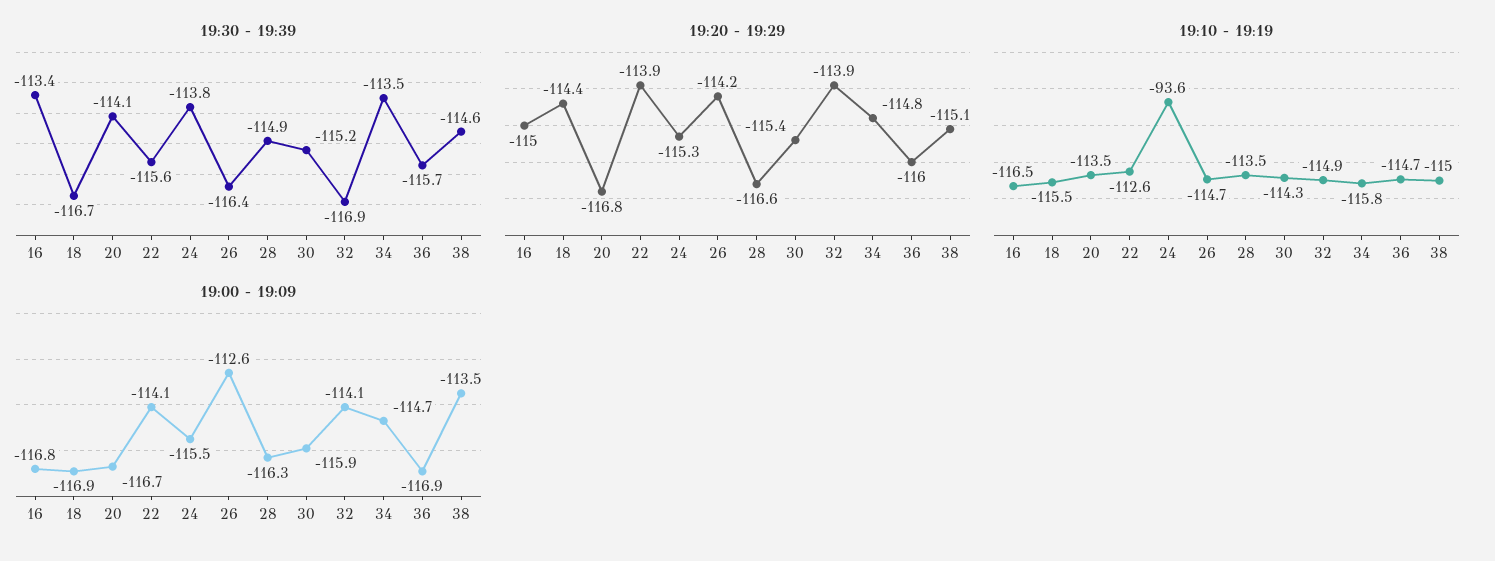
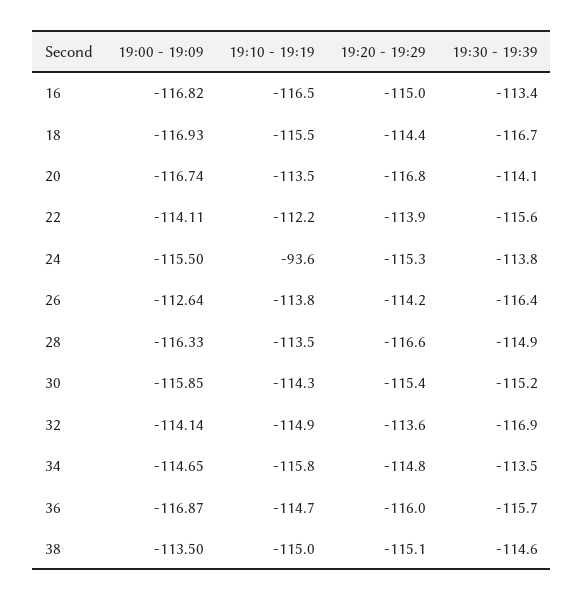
19:20 - 19:29, 32: -113.9 -> -113.6
19:10 - 19:19, 22: -112.6 -> -112.2
19:10 - 19:19, 26: -114.7 -> -113.8

